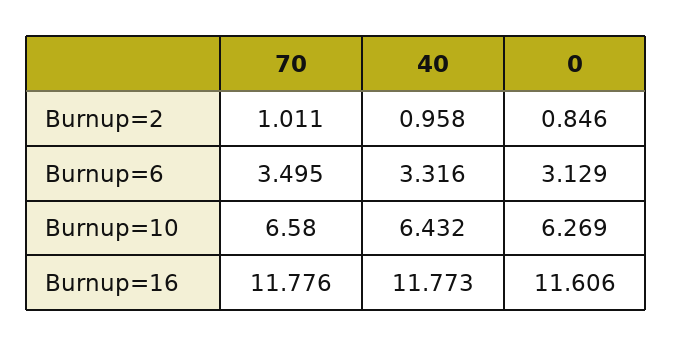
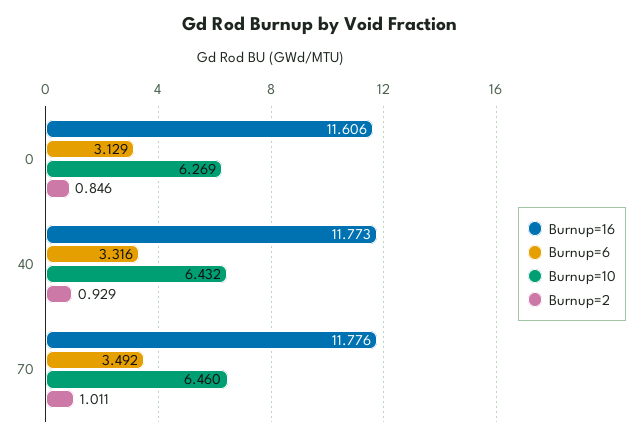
Burnup=2, 40: 0.958 -> 0.929
Burnup=6, 70: 3.495 -> 3.492
Burnup=10, 70: 6.58 -> 6.46

